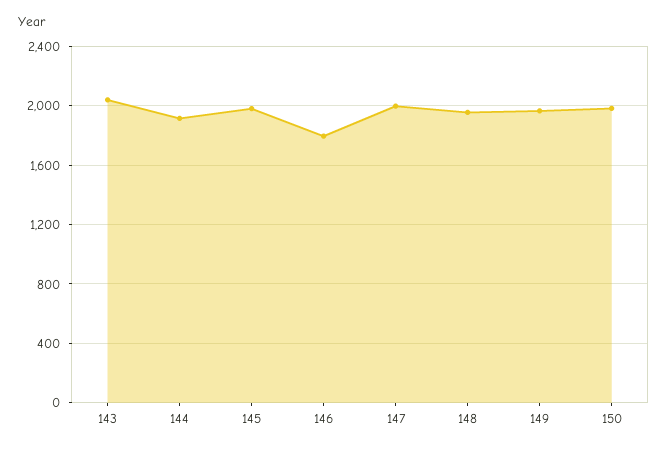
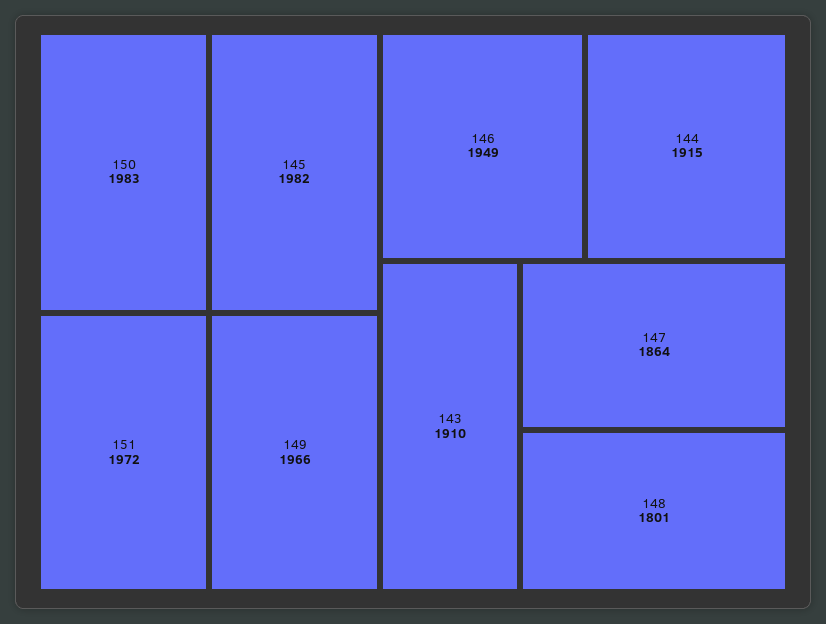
143: 2050 -> 1910
146: 1800 -> 1949
147: 2000 -> 1864
148: 1950 -> 1801
151: none -> 1972

